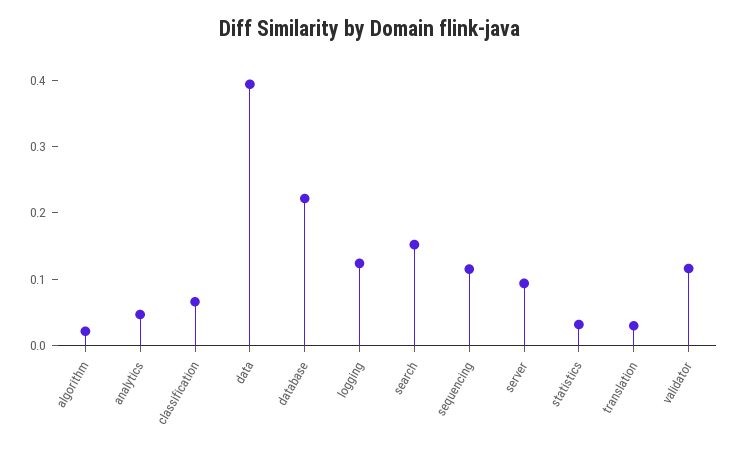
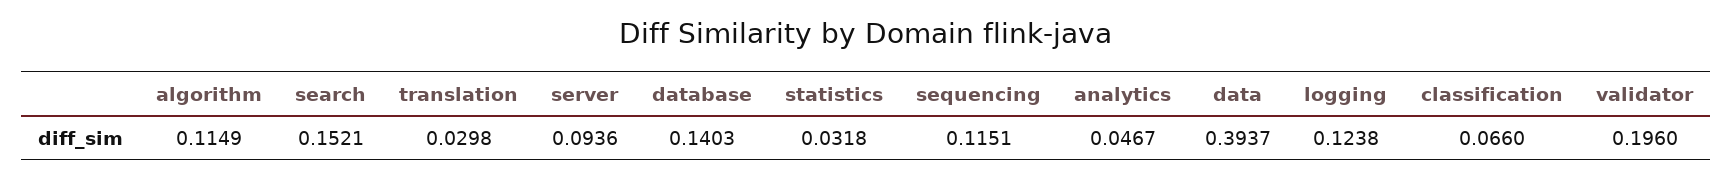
algorithm: 0.02 -> 0.1149
database: 0.22 -> 0.1403
validator: 0.12 -> 0.196

